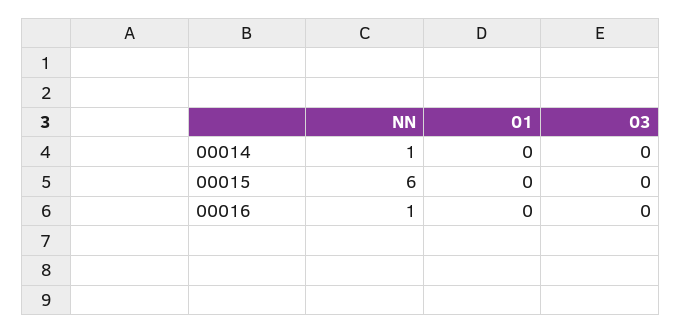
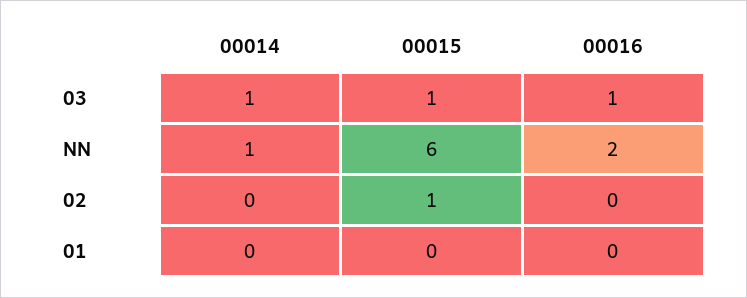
03, 00014: 0 -> 1
03, 00015: 0 -> 1
NN, 00016: 1 -> 2
03, 00016: 0 -> 1
02, 00014: none -> 0
02, 00015: none -> 1
02, 00016: none -> 0

